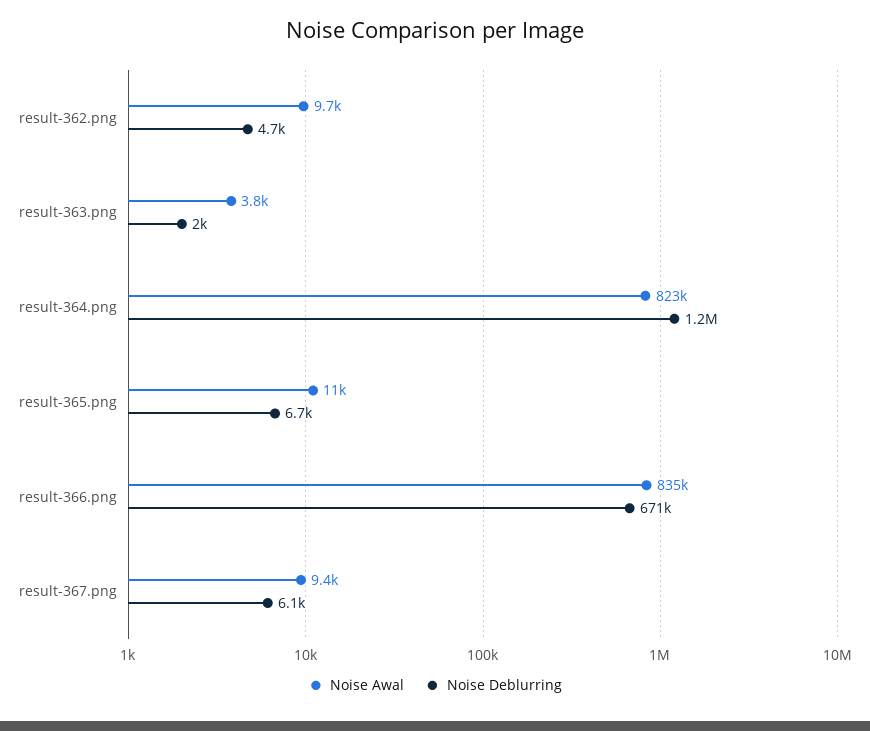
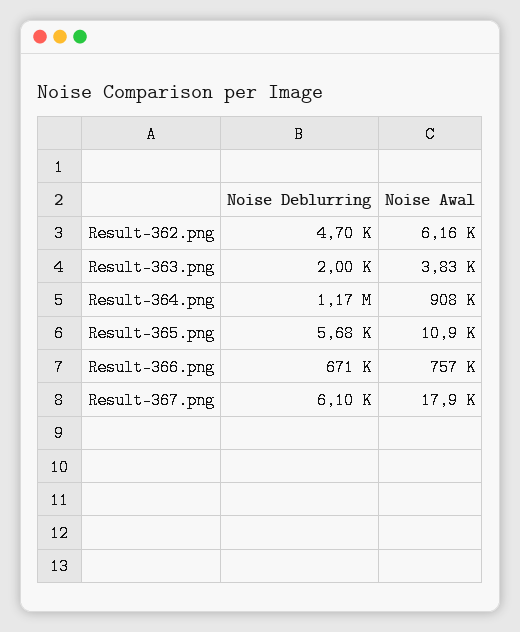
Noise Awal, result-362.png: 9700 -> 6160
Noise Awal, result-364.png: 823000 -> 908000
Noise Deblurring, result-365.png: 6700 -> 5680
Noise Awal, result-366.png: 835000 -> 757000
Noise Awal, result-367.png: 9400 -> 17900

